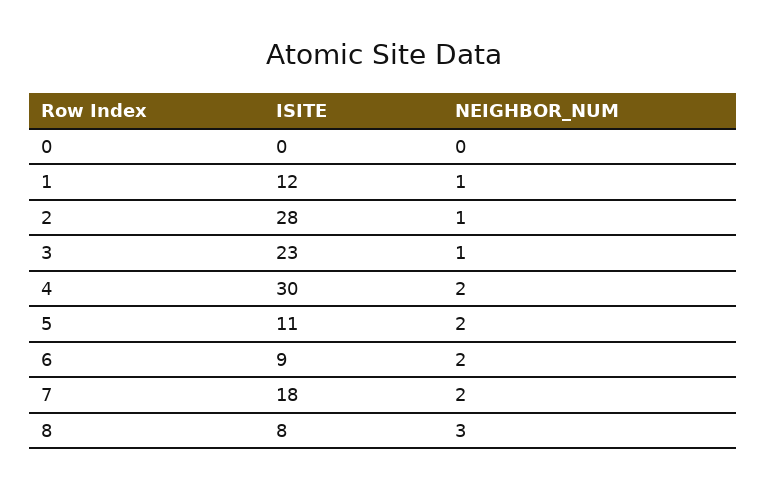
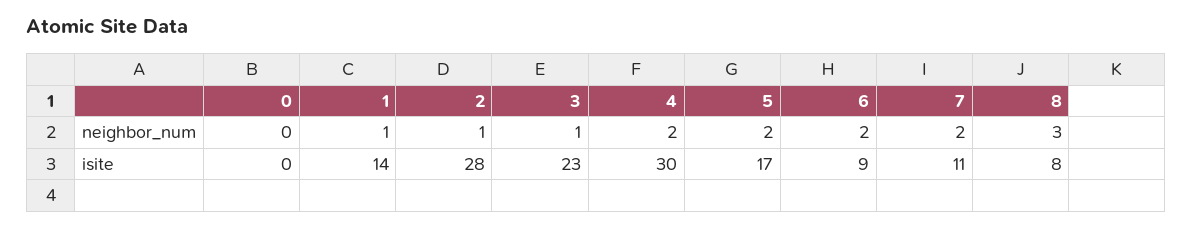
ISITE, 1: 12 -> 14
ISITE, 5: 11 -> 17
ISITE, 7: 18 -> 11

